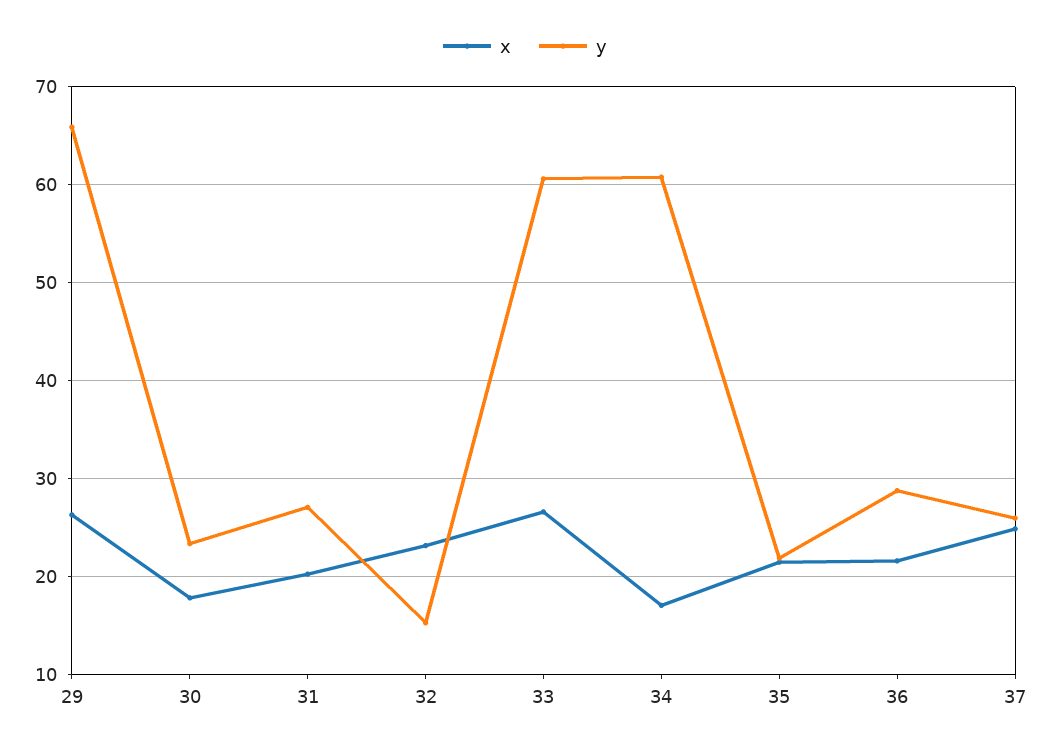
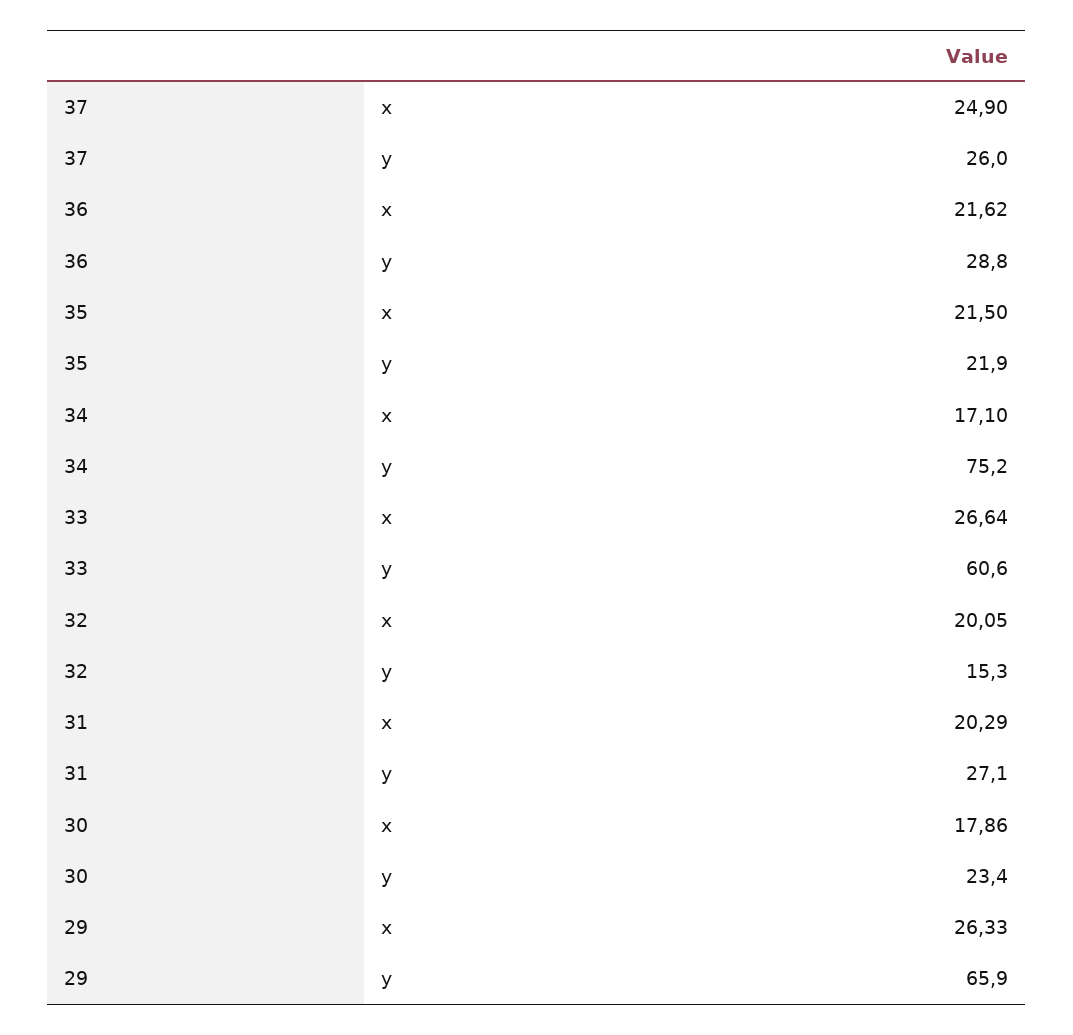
x, 32: 23 -> 20.05
y, 34: 61 -> 75.2

